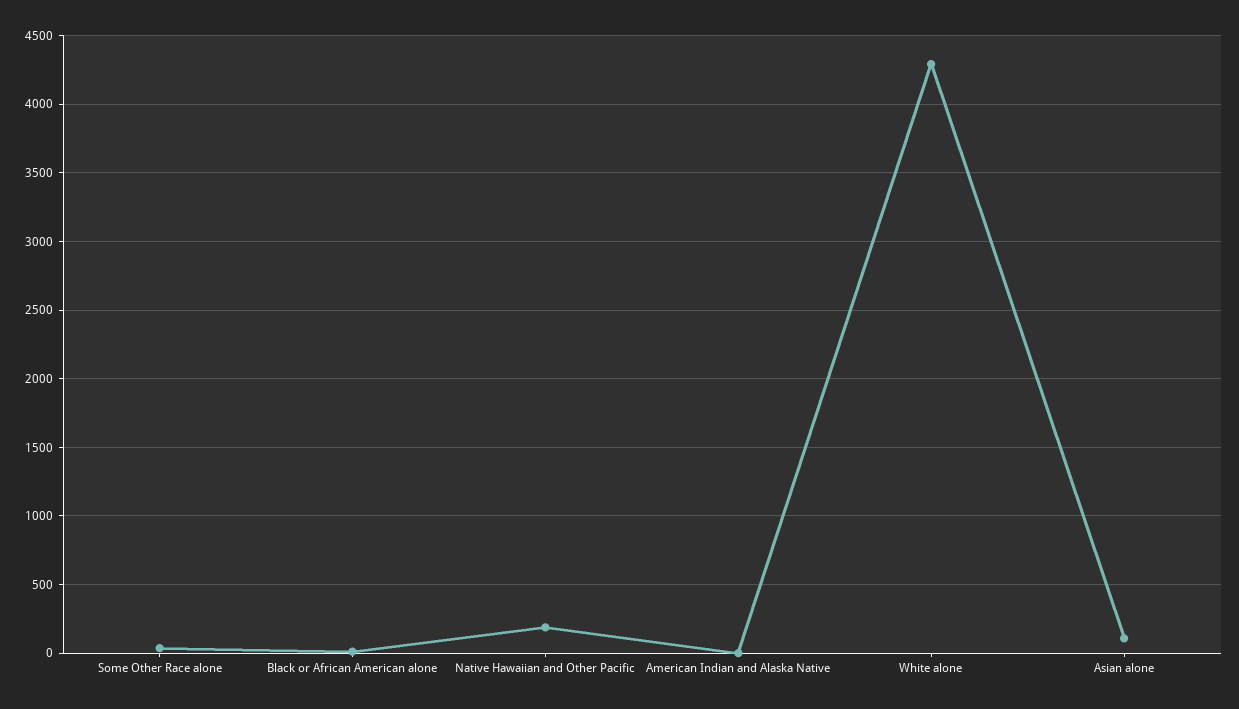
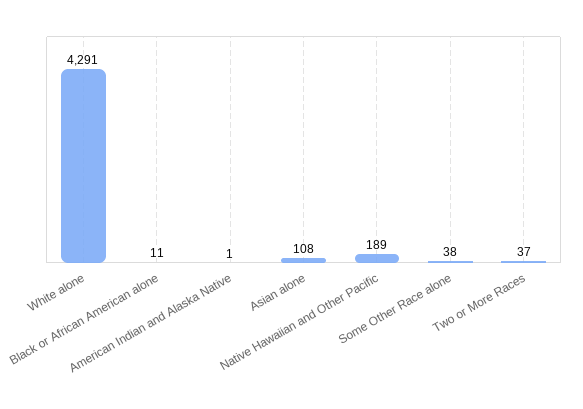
Two or More Races: none -> 37

